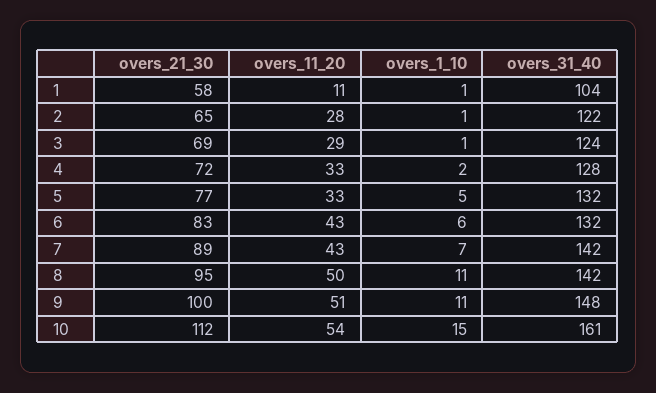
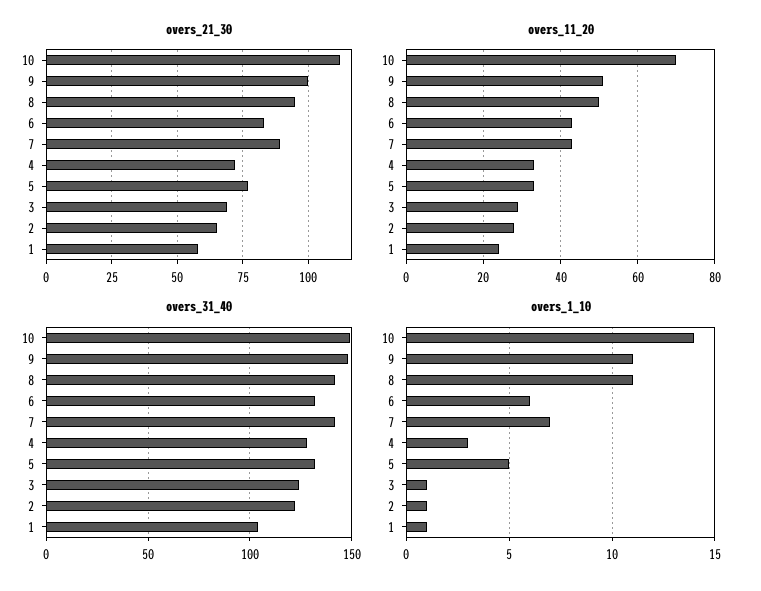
overs_11_20, 1: 11 -> 25
overs_1_10, 4: 2 -> 3
overs_11_20, 10: 54 -> 70
overs_1_10, 10: 15 -> 14
overs_31_40, 10: 161 -> 150

